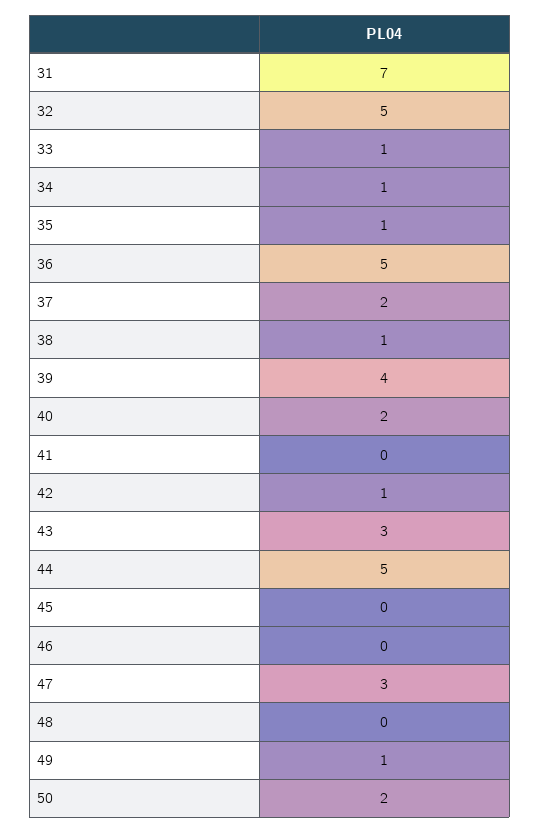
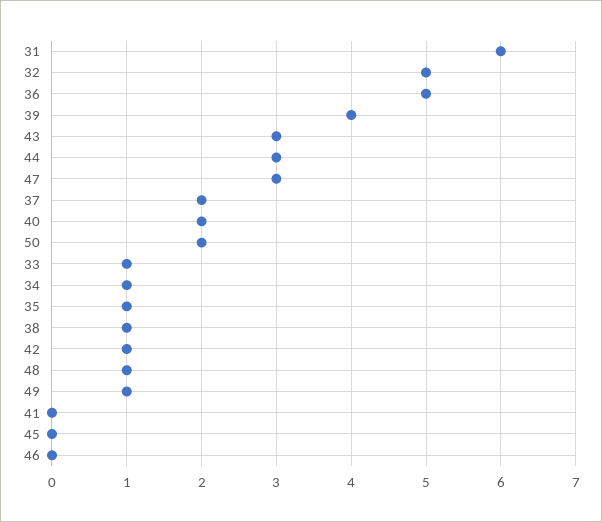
31: 7 -> 6
44: 5 -> 3
48: 0 -> 1

